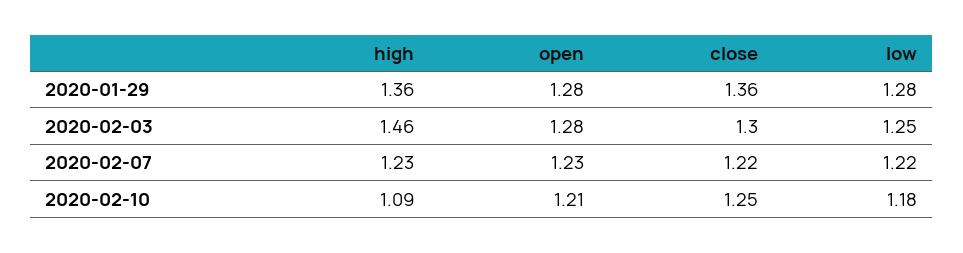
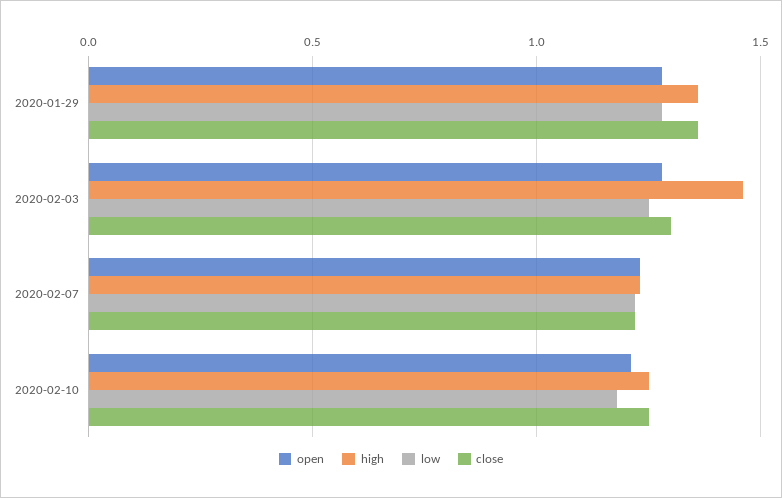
high, 2020-02-10: 1.09 -> 1.25

